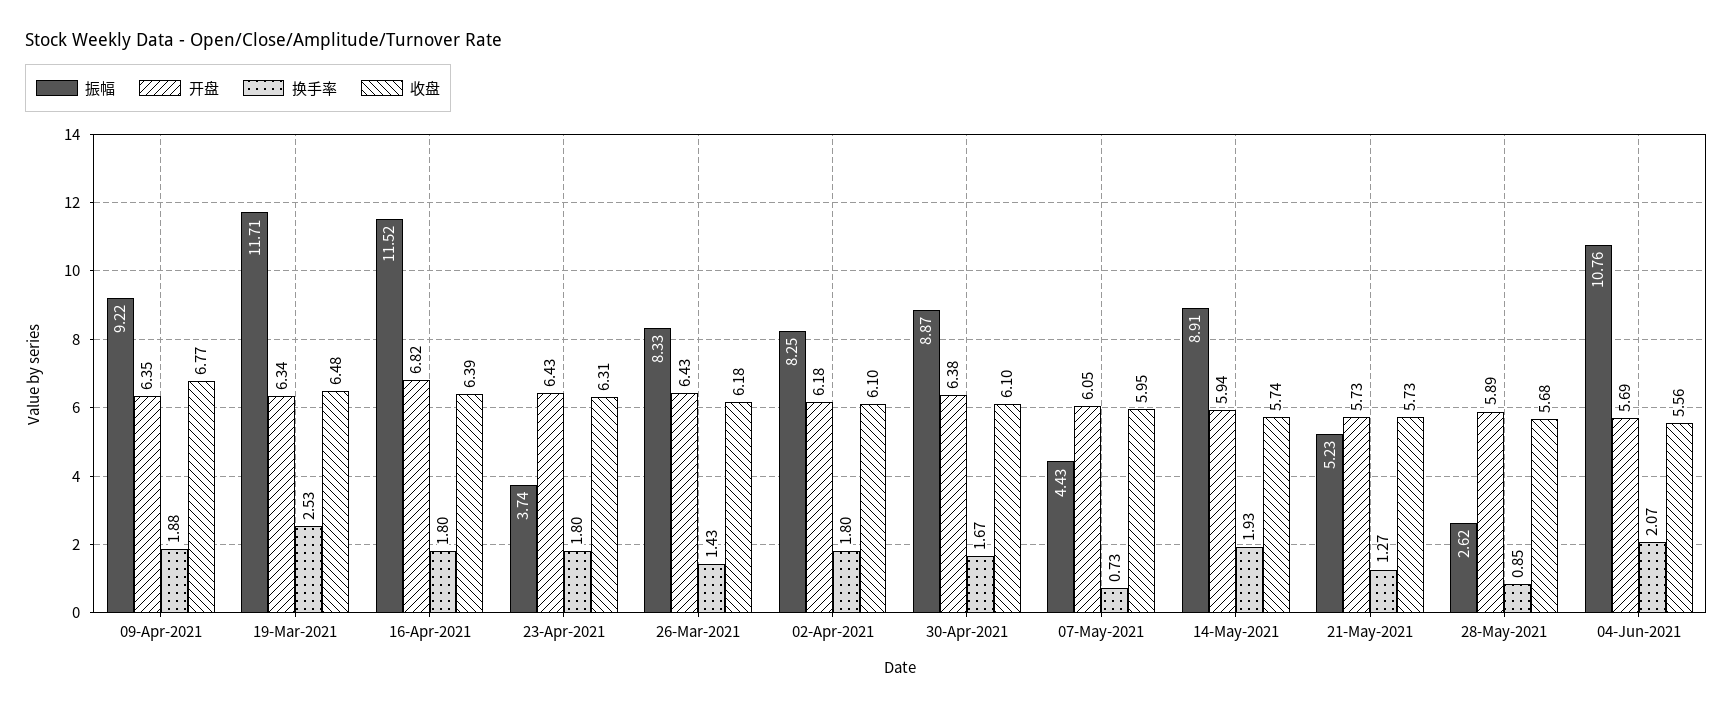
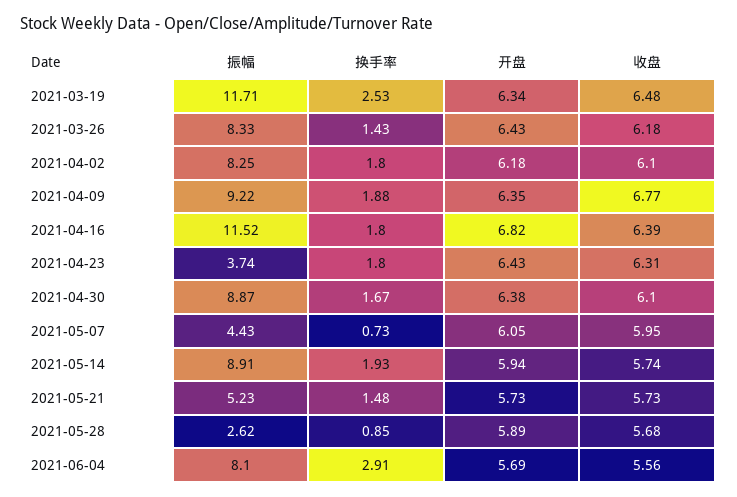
换手率, 21-May-2021: 1.27 -> 1.48
振幅, 04-Jun-2021: 10.76 -> 8.1
换手率, 04-Jun-2021: 2.07 -> 2.91

